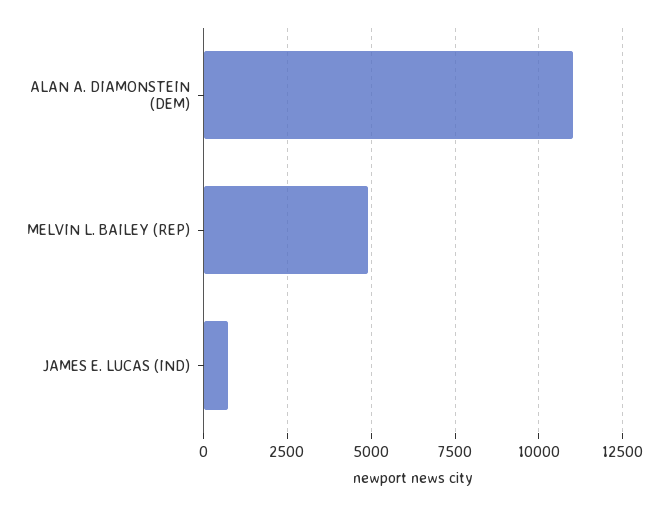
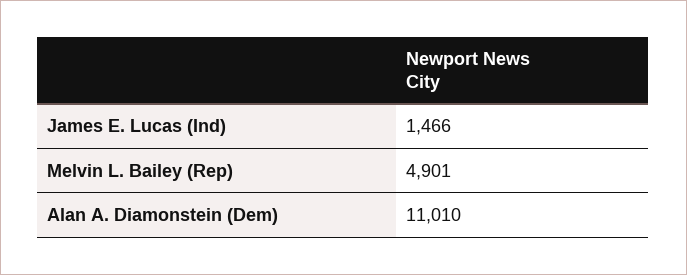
JAMES E. LUCAS (IND): 750 -> 1466

